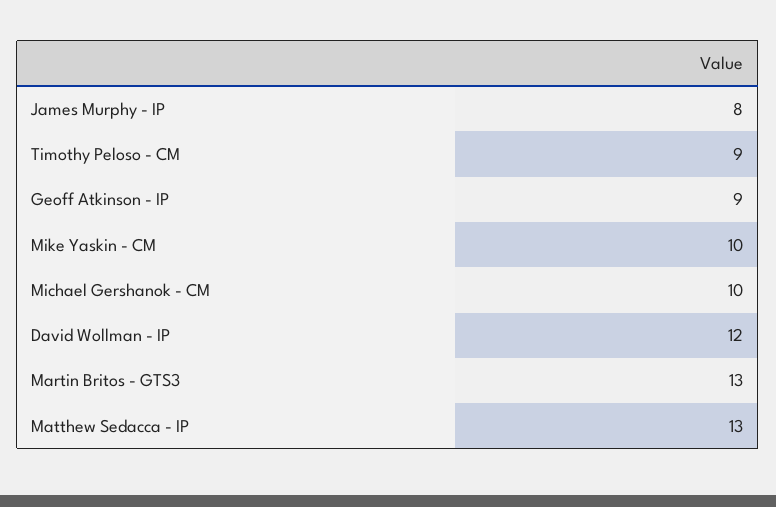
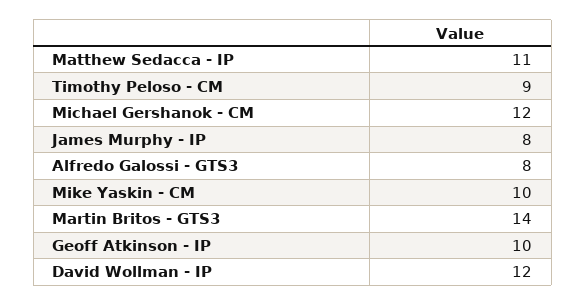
Geoff Atkinson - IP: 9 -> 10
Michael Gershanok - CM: 10 -> 12
Martin Britos - GTS3: 13 -> 14
Matthew Sedacca - IP: 13 -> 11
Alfredo Galossi - GTS3: none -> 8

